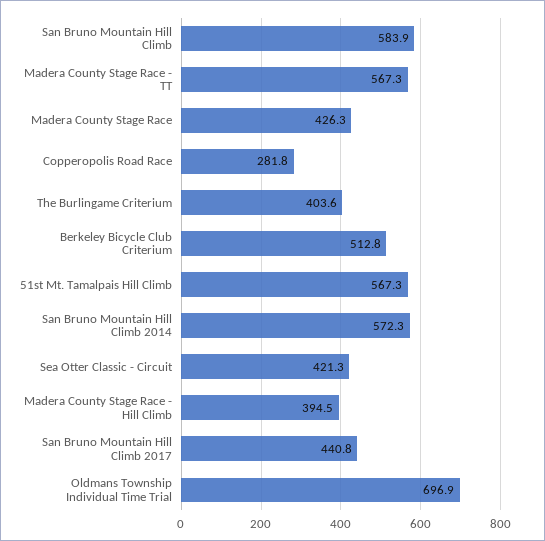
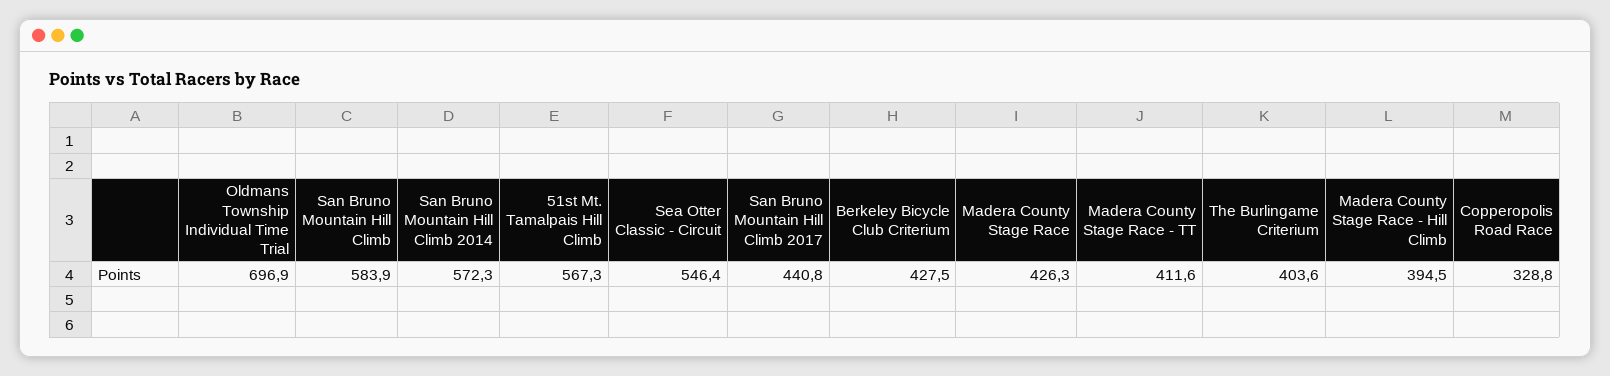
Madera County Stage Race - TT: 567.3 -> 411.6
Copperopolis Road Race: 281.8 -> 328.8
Berkeley Bicycle Club Criterium: 512.8 -> 427.5
Sea Otter Classic - Circuit: 421.3 -> 546.4

